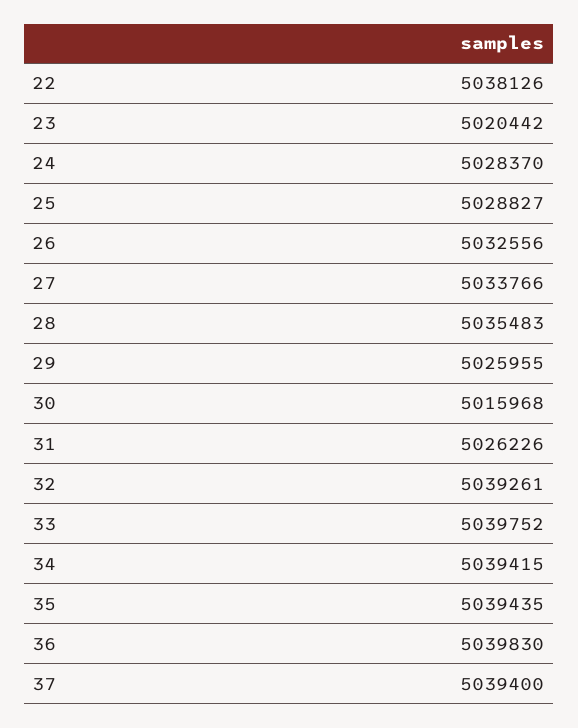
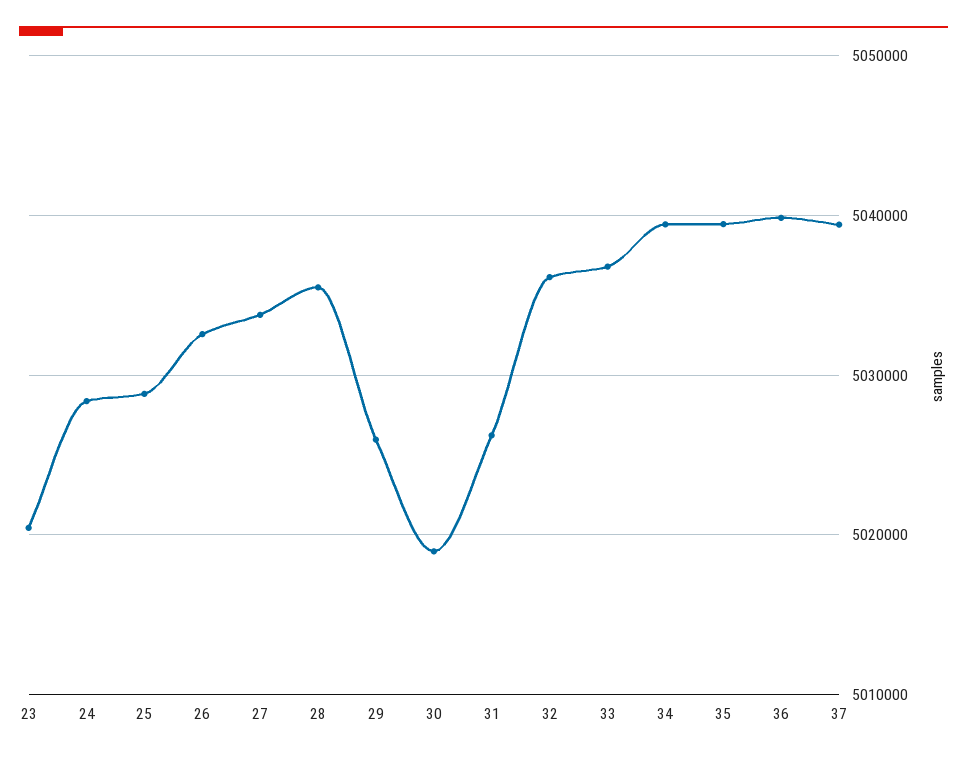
22: 5038126 -> none
30: 5015968 -> 5019000
32: 5039261 -> 5036000
33: 5039752 -> 5037000

